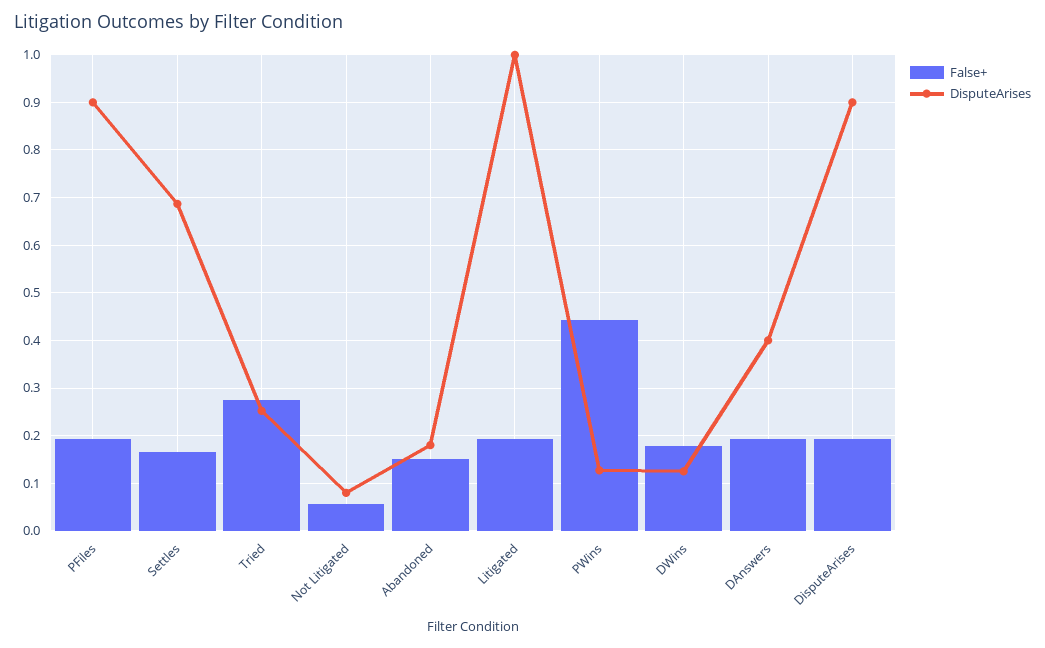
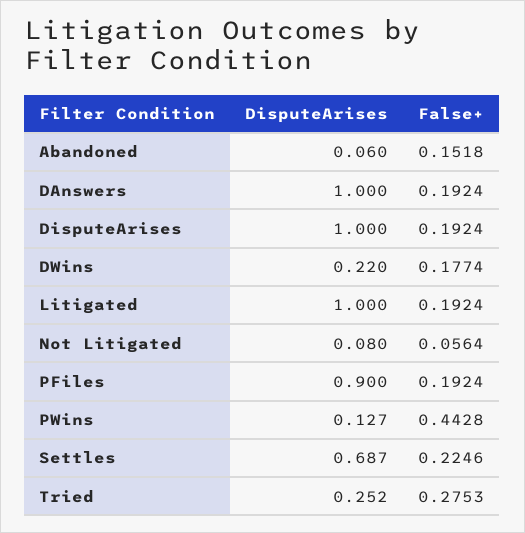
False+, Settles: 0.16 -> 0.2246
DisputeArises, Abandoned: 0.18 -> 0.06
DisputeArises, DWins: 0.12 -> 0.22
DisputeArises, DAnswers: 0.4 -> 1
DisputeArises, DisputeArises: 0.9 -> 1

